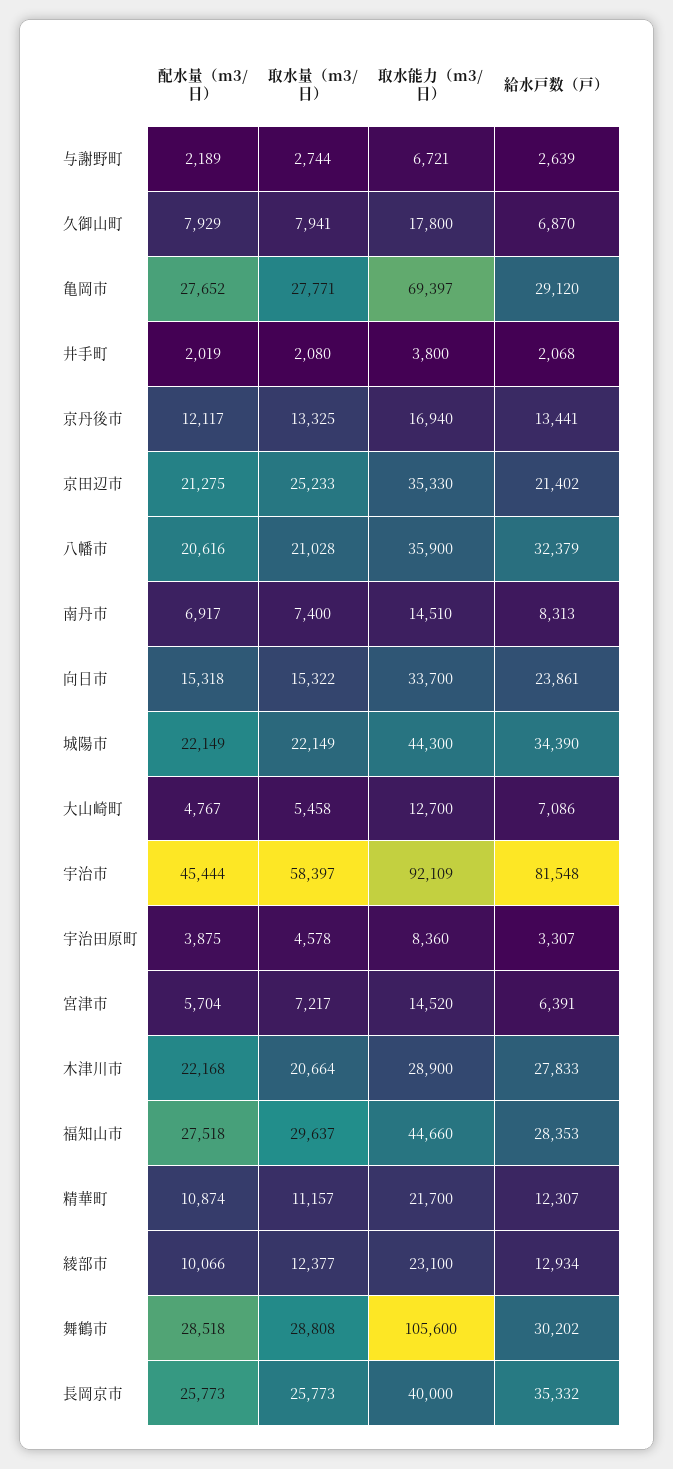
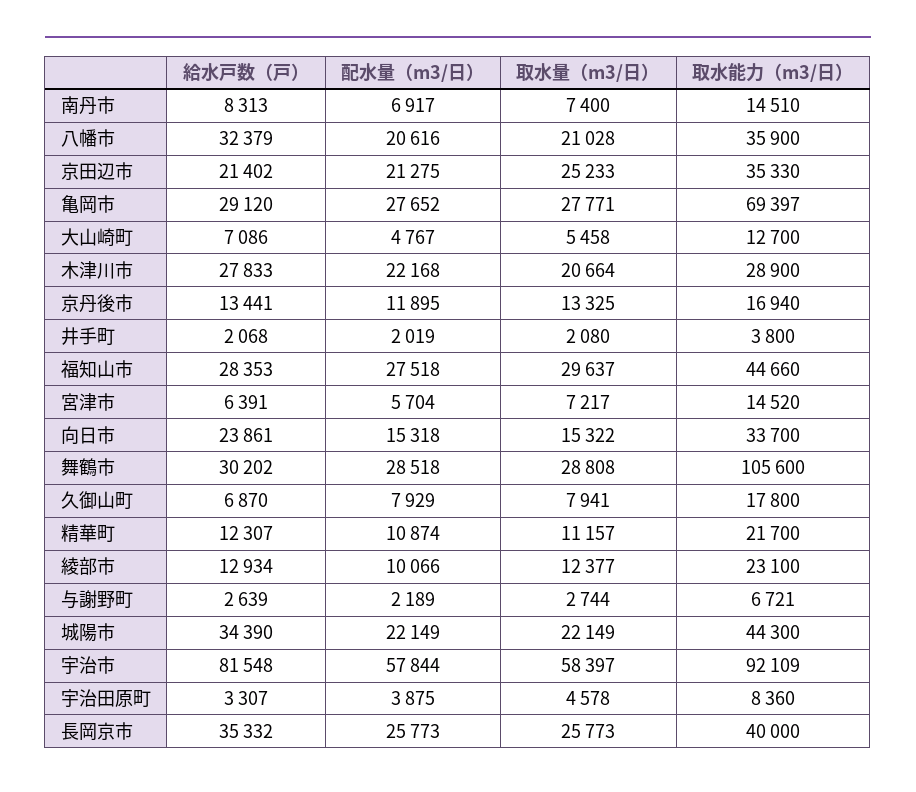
配水量（m3/日）, 京丹後市: 12117 -> 11895
配水量（m3/日）, 宇治市: 45444 -> 57844

